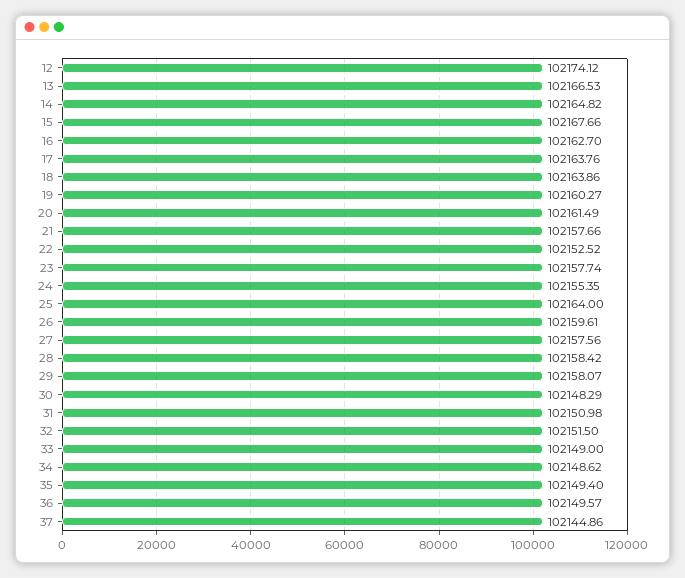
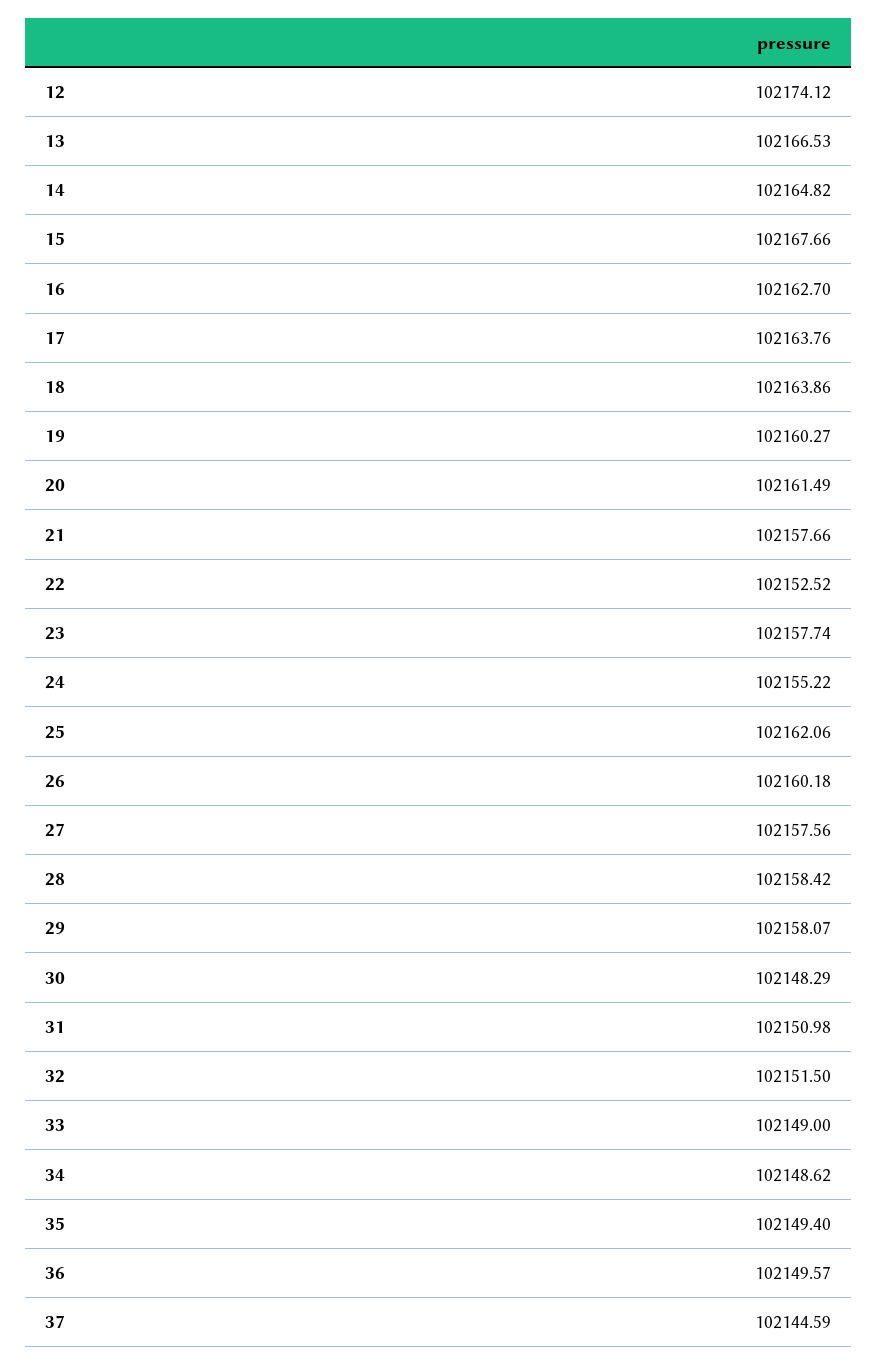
24: 102155.35 -> 102155.22
25: 102164 -> 102162.06
26: 102159.61 -> 102160.18
37: 102144.86 -> 102144.59

